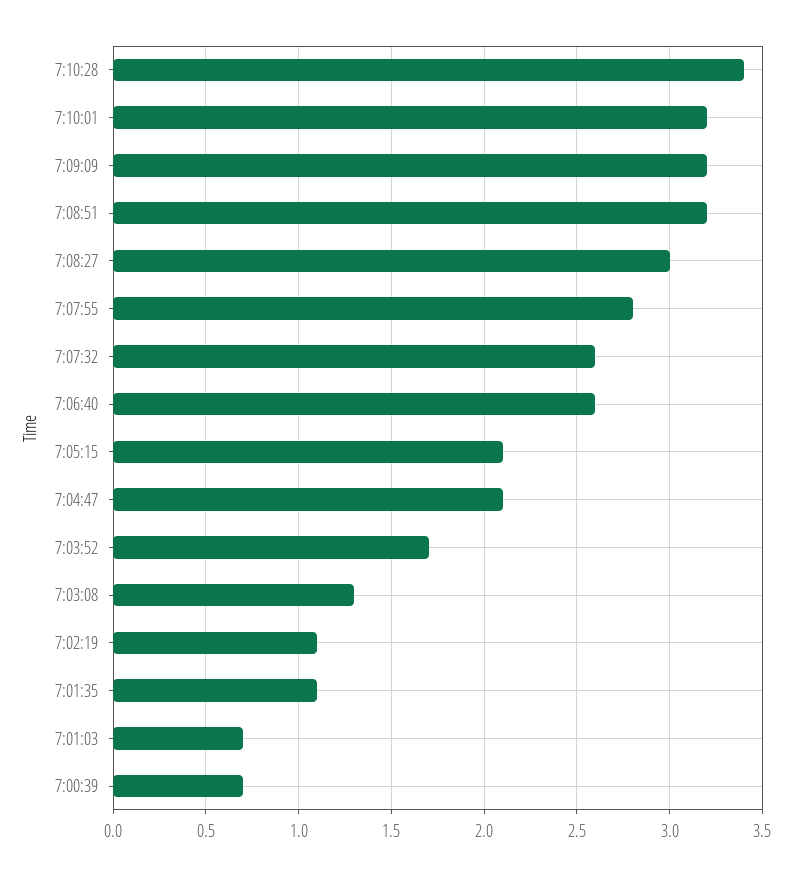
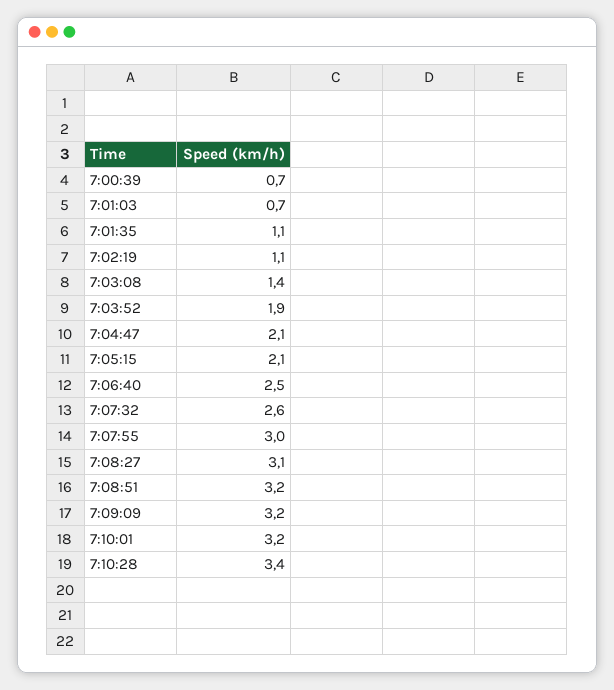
7:08:27: 3 -> 3.1
7:07:55: 2.8 -> 3
7:06:40: 2.6 -> 2.5
7:03:52: 1.7 -> 1.9
7:03:08: 1.3 -> 1.4

